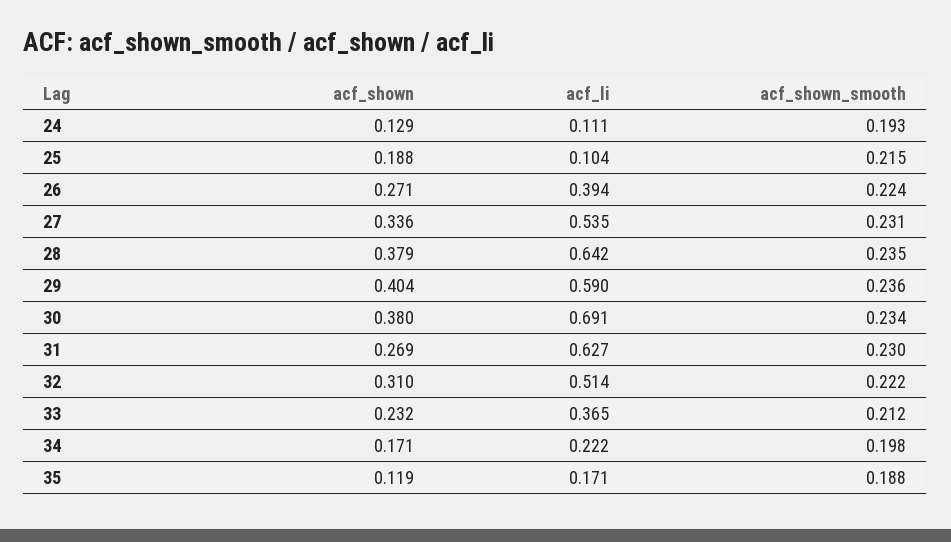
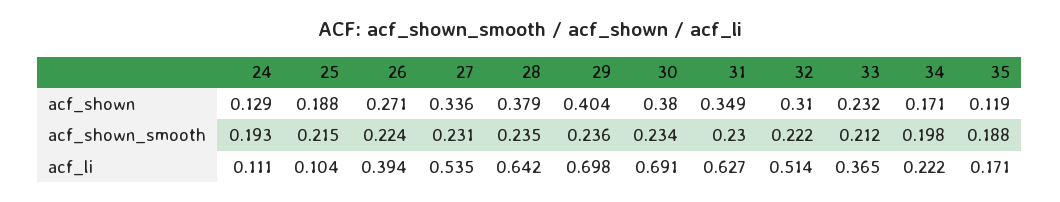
acf_li, 29: 0.59 -> 0.698
acf_shown, 31: 0.269 -> 0.349

